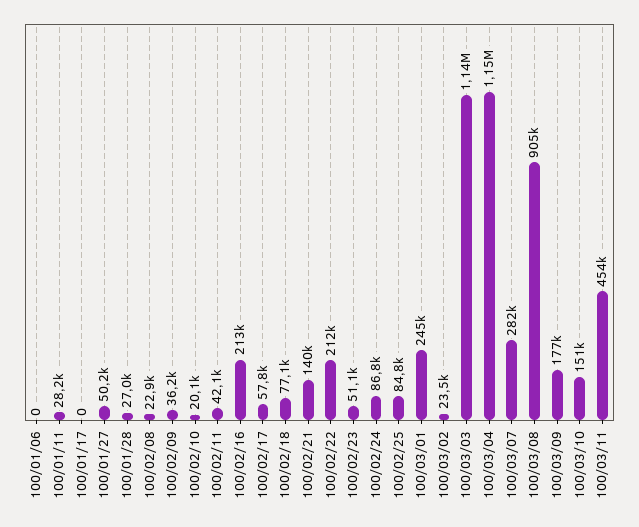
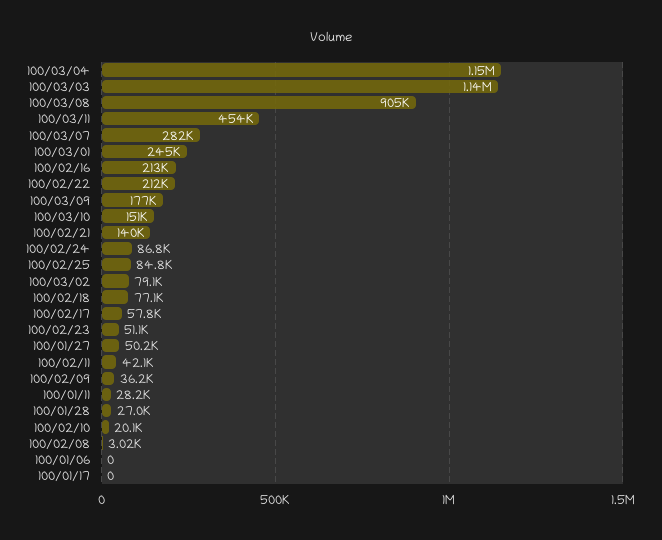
100/02/08: 22900 -> 3020
100/03/02: 23500 -> 79100

